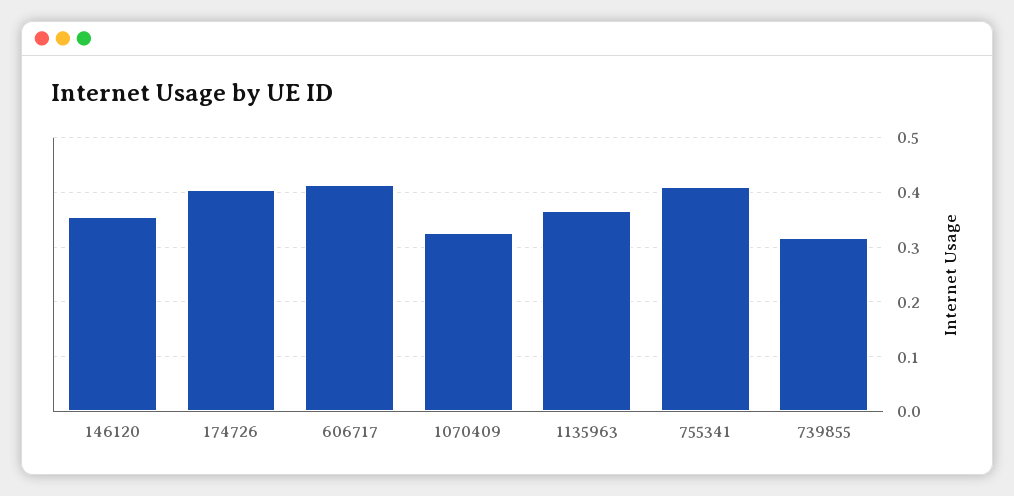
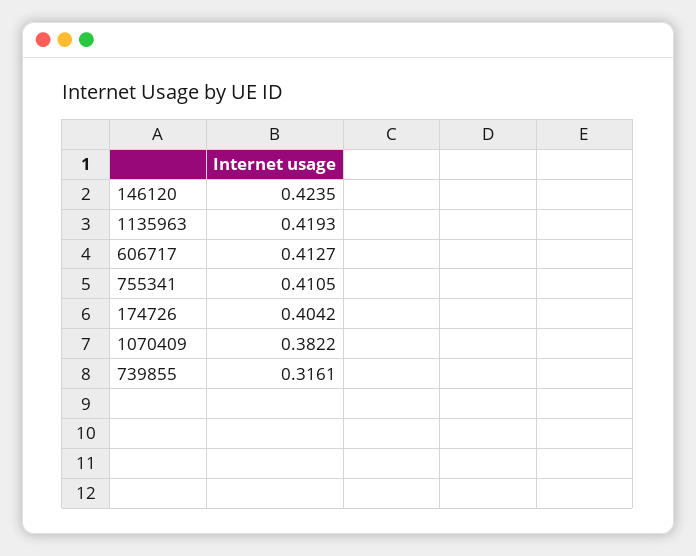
146120: 0.36 -> 0.4235
1070409: 0.32 -> 0.3822
1135963: 0.36 -> 0.4193

